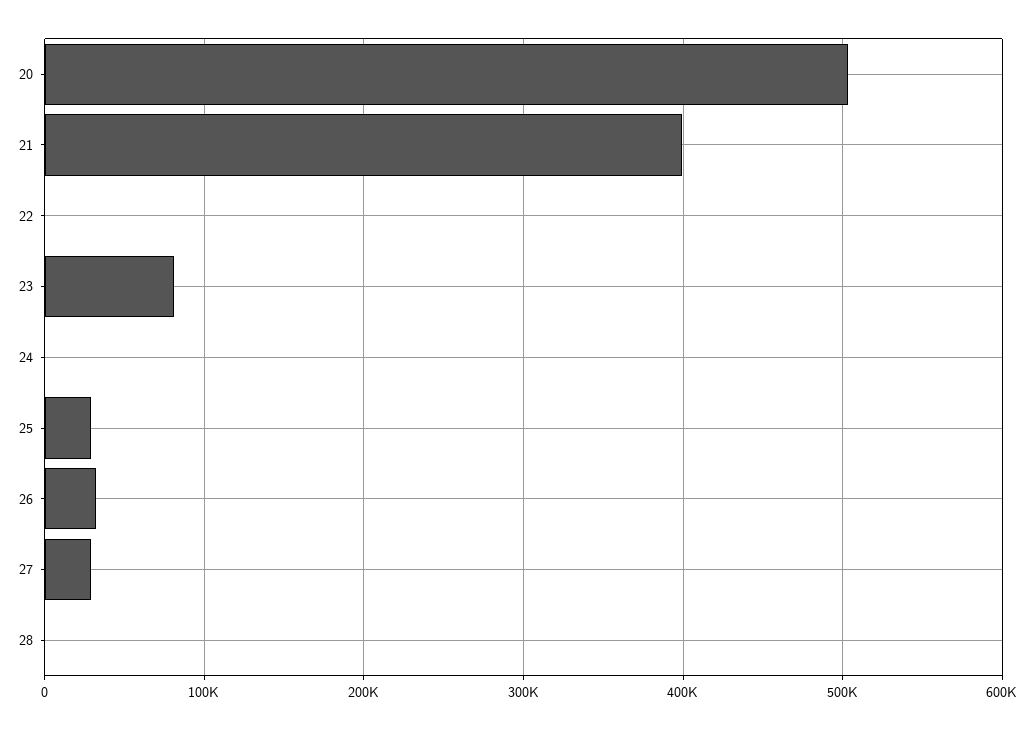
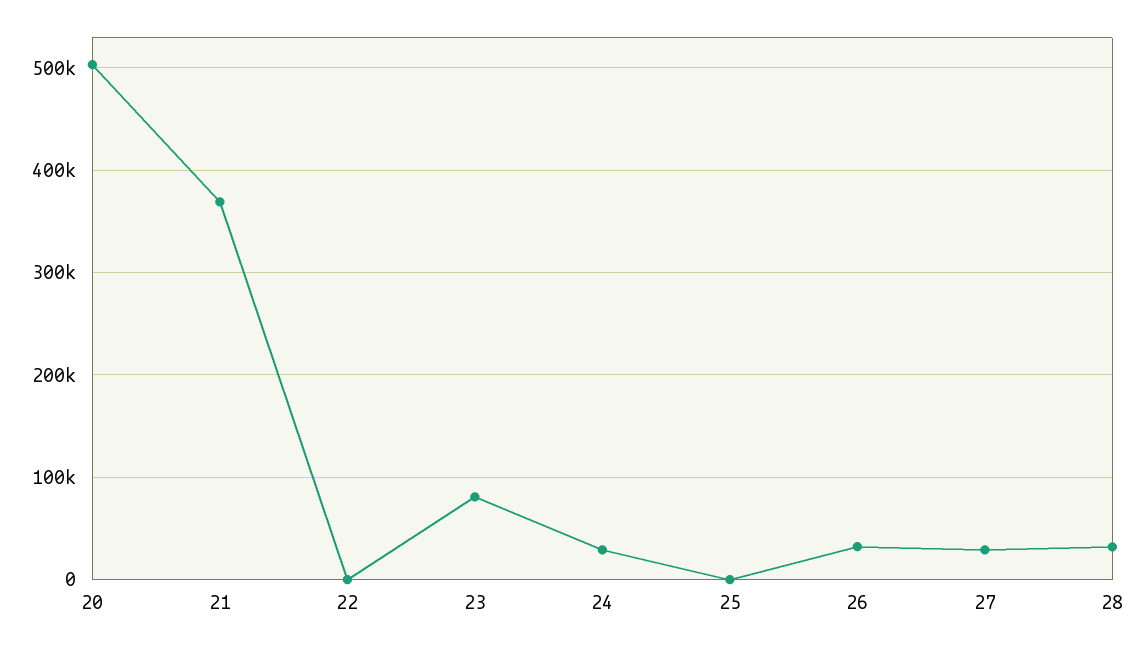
21: 400000 -> 370000
24: 0 -> 30000
25: 30000 -> 0
28: 0 -> 30000

